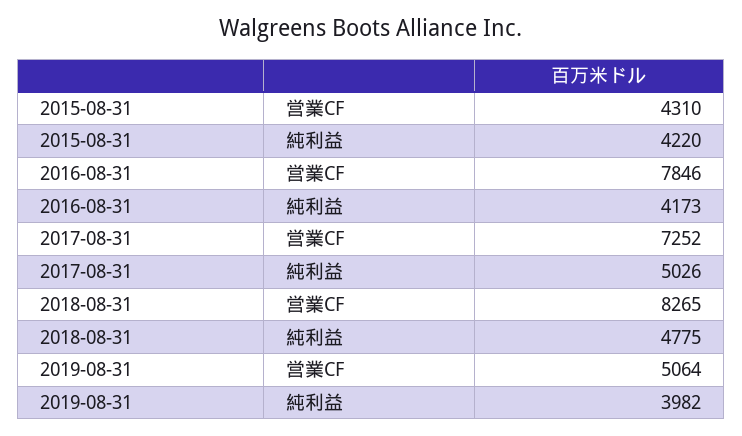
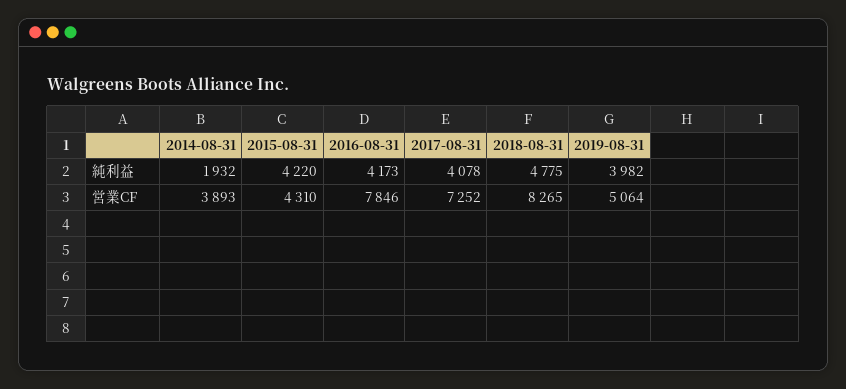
2017-08-31, 純利益: 5026 -> 4078
2014-08-31, 純利益: none -> 1932
2014-08-31, 営業CF: none -> 3893

